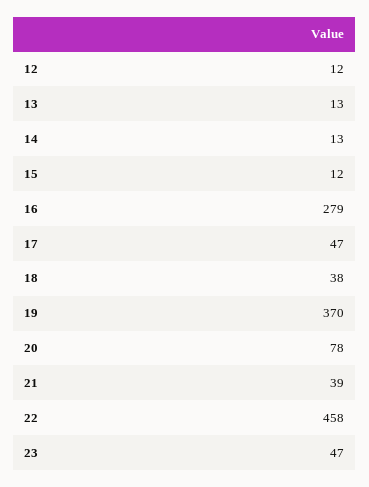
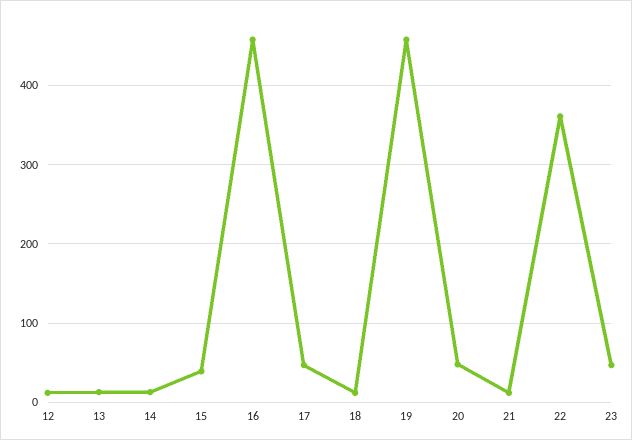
15: 12 -> 40
16: 279 -> 460
18: 38 -> 10
19: 370 -> 460
20: 78 -> 50
21: 39 -> 10
22: 458 -> 360

